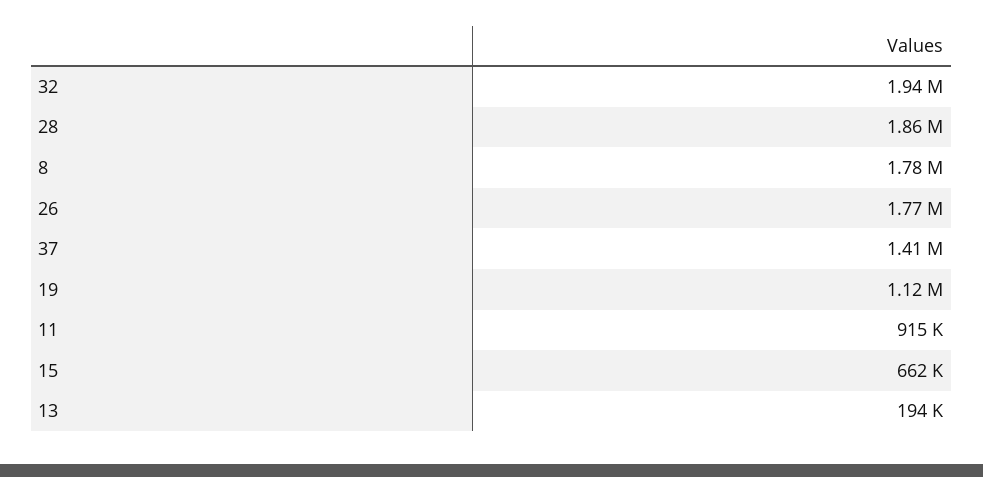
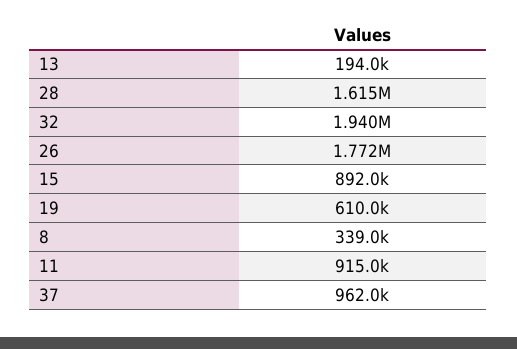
28: 1860000 -> 1615000
8: 1780000 -> 339000
37: 1410000 -> 962000
19: 1120000 -> 610000
15: 662000 -> 892000

